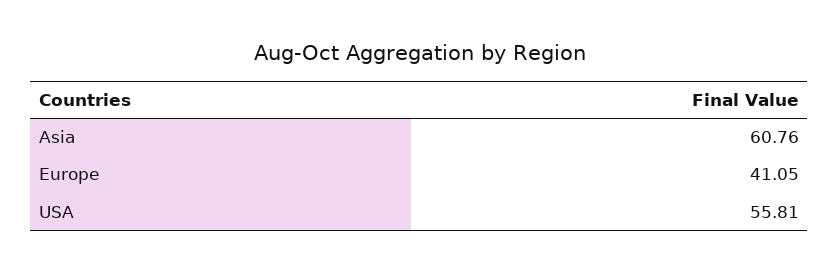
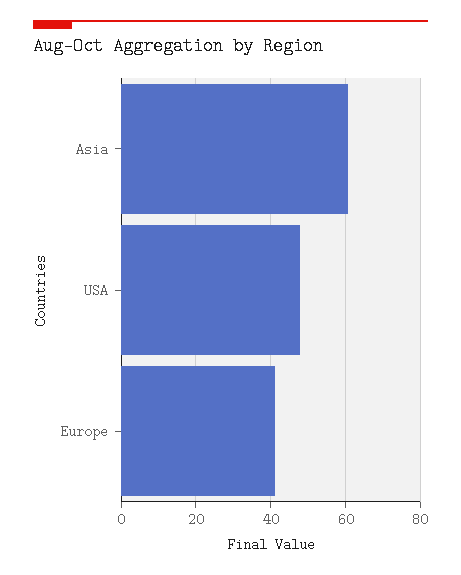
USA: 55.81 -> 48

